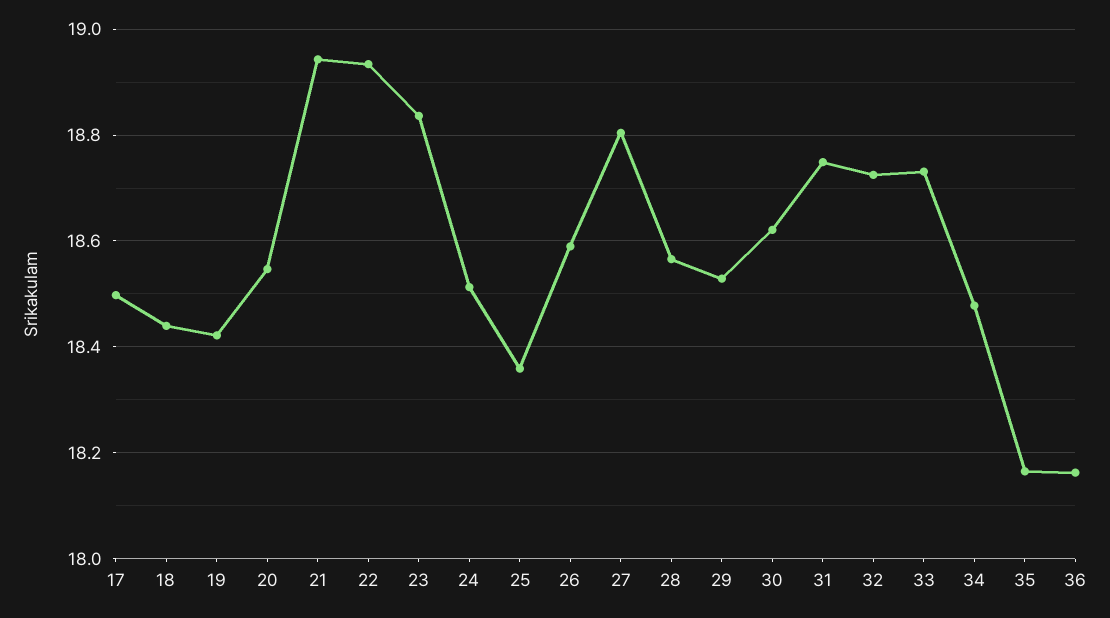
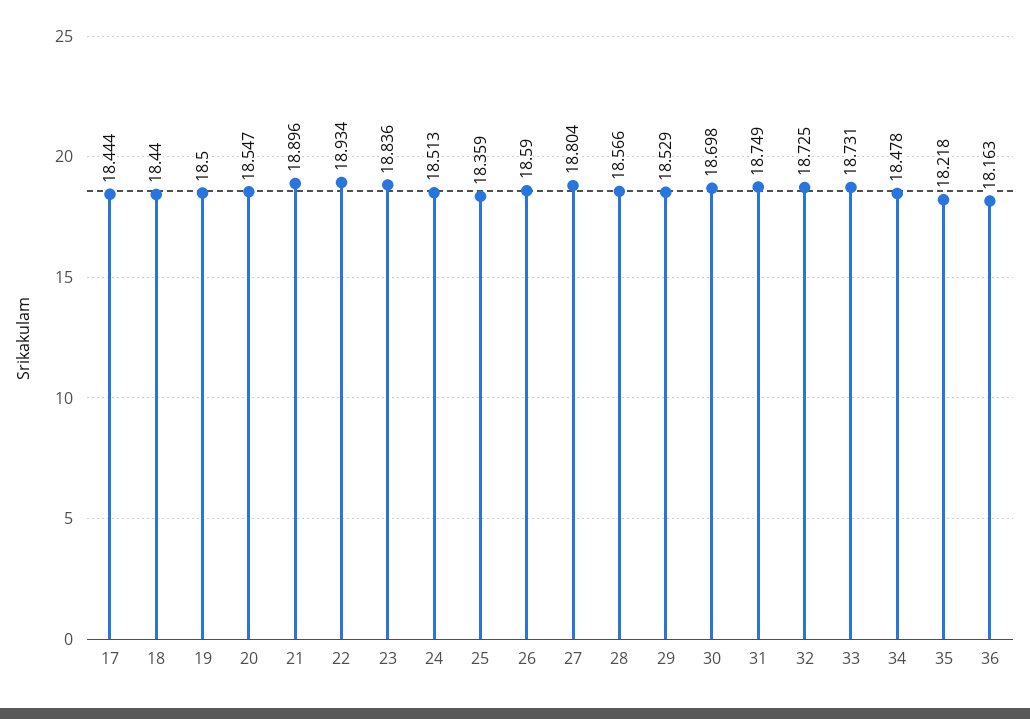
17: 18.5 -> 18.444
19: 18.42 -> 18.5
21: 18.94 -> 18.896
30: 18.62 -> 18.698
35: 18.16 -> 18.218

